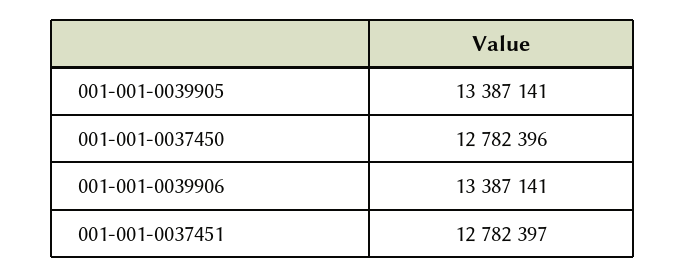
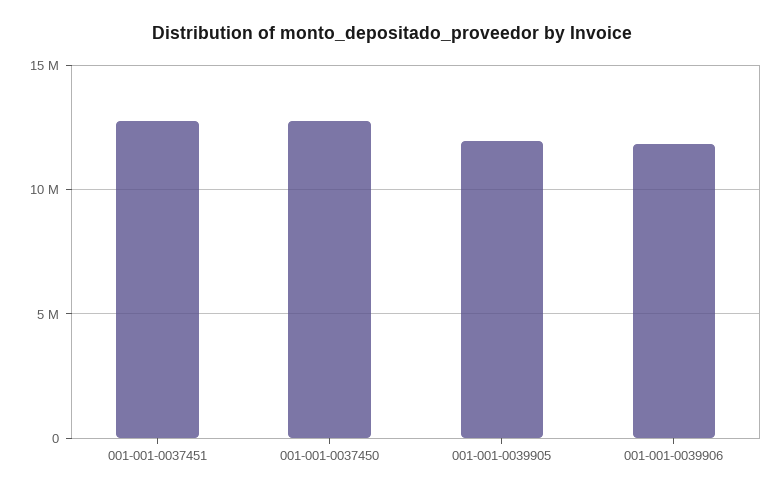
001-001-0039905: 13387141 -> 12000000
001-001-0039906: 13387141 -> 12000000

